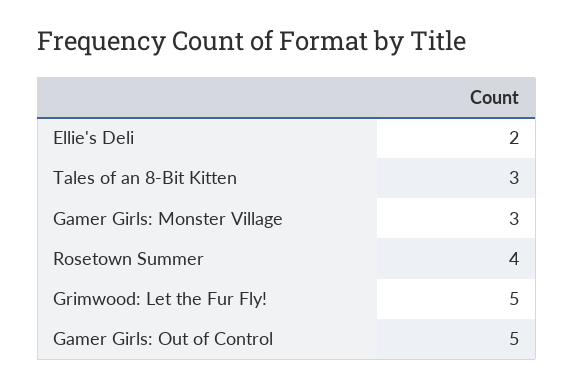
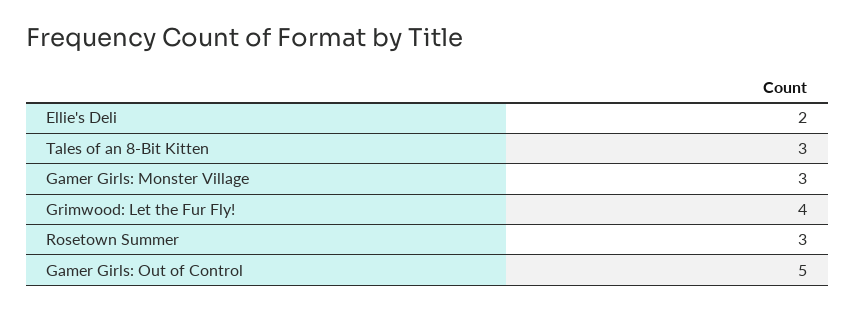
Rosetown Summer: 4 -> 3
Grimwood: Let the Fur Fly!: 5 -> 4

